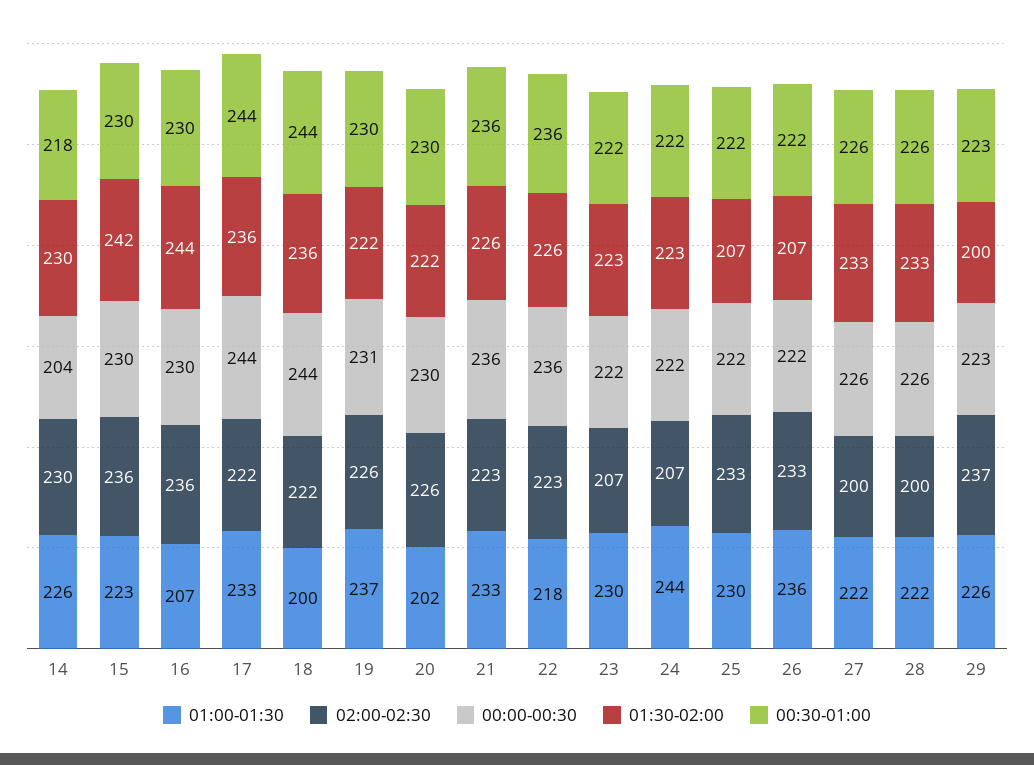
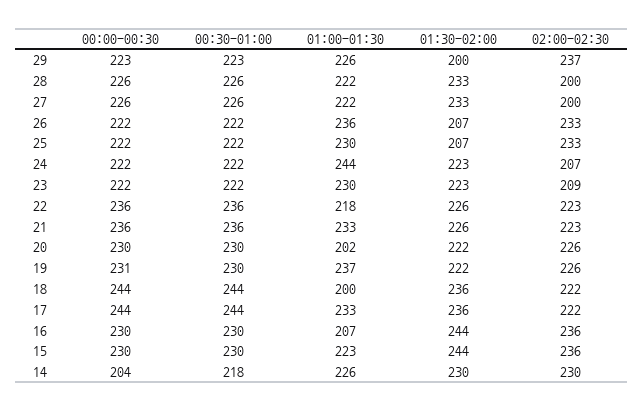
01:30-02:00, 15: 242 -> 244
02:00-02:30, 23: 207 -> 209

